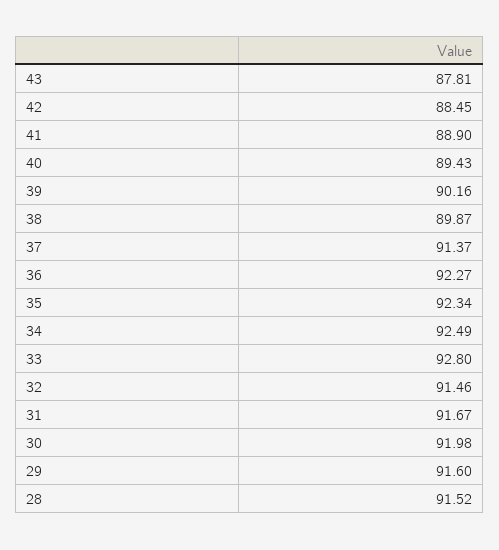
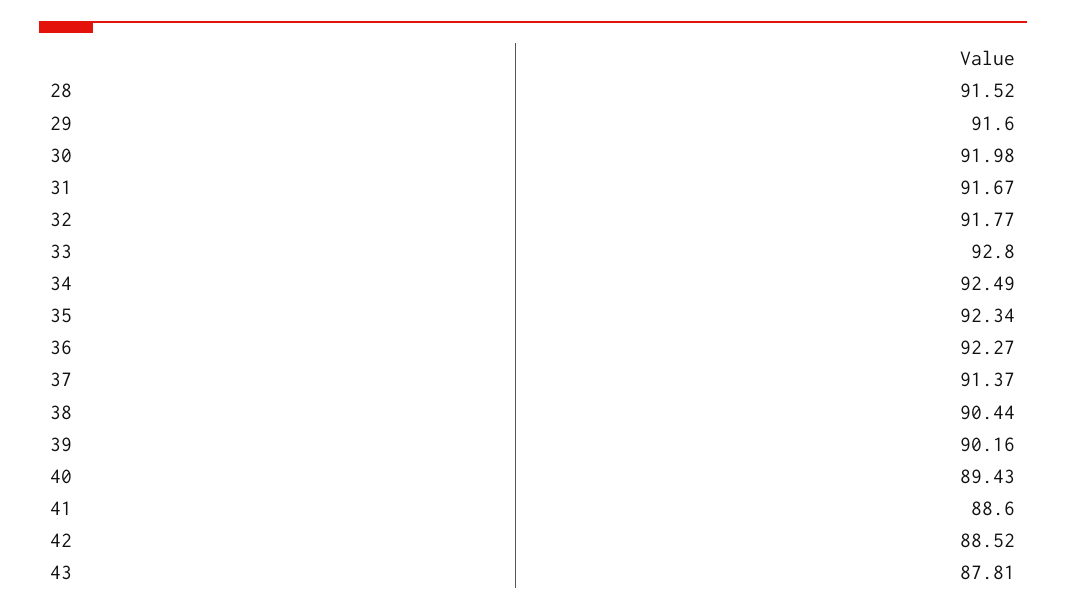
42: 88.45 -> 88.52
41: 88.9 -> 88.6
38: 89.87 -> 90.44
32: 91.46 -> 91.77

